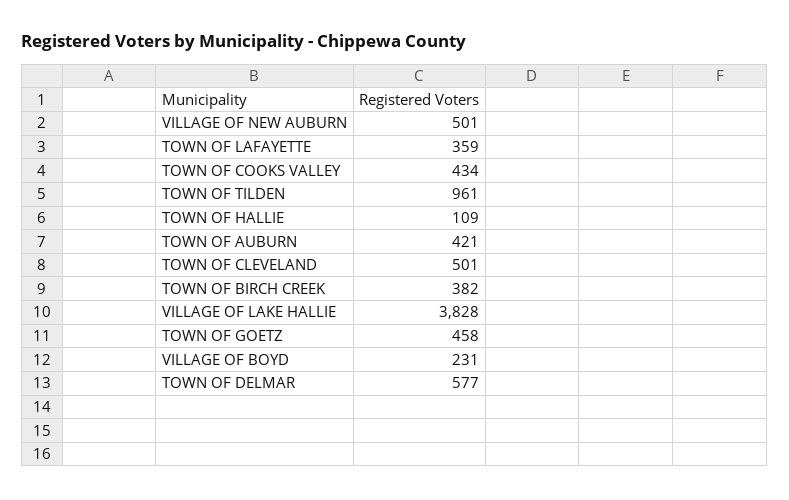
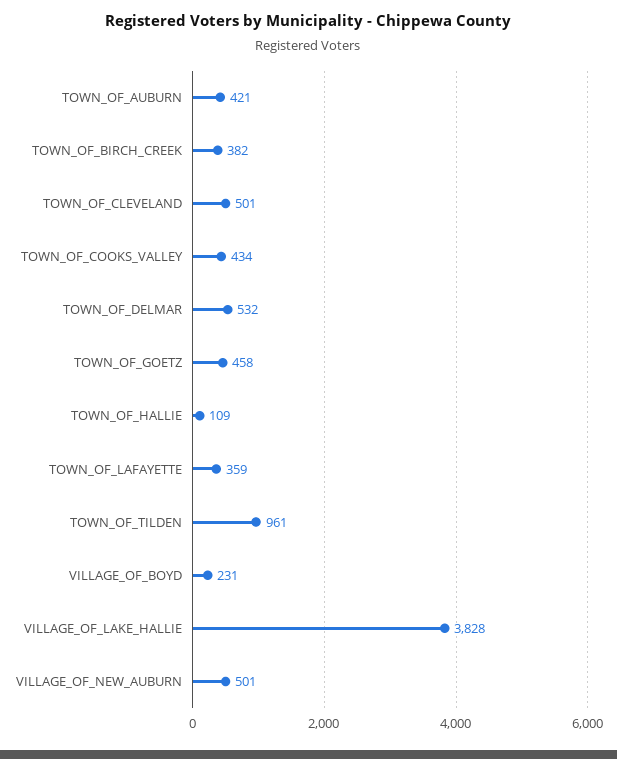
TOWN OF DELMAR: 577 -> 532

